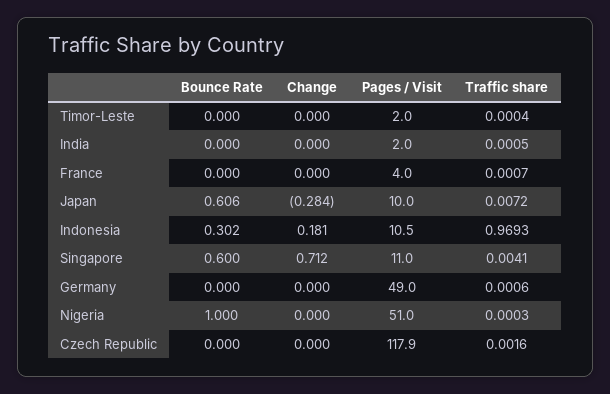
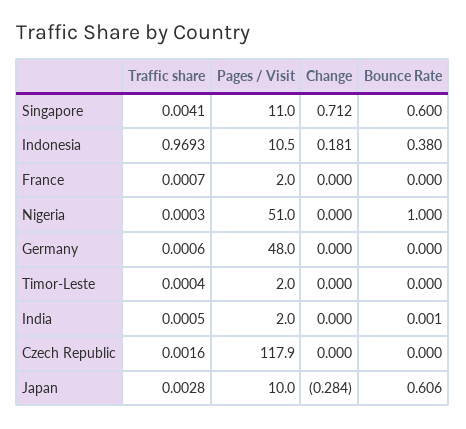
Bounce Rate, India: 0 -> 0.001
Pages / Visit, France: 4 -> 2
Traffic share, Japan: 0.0072 -> 0.0028
Bounce Rate, Indonesia: 0.302 -> 0.38
Pages / Visit, Germany: 49 -> 48

